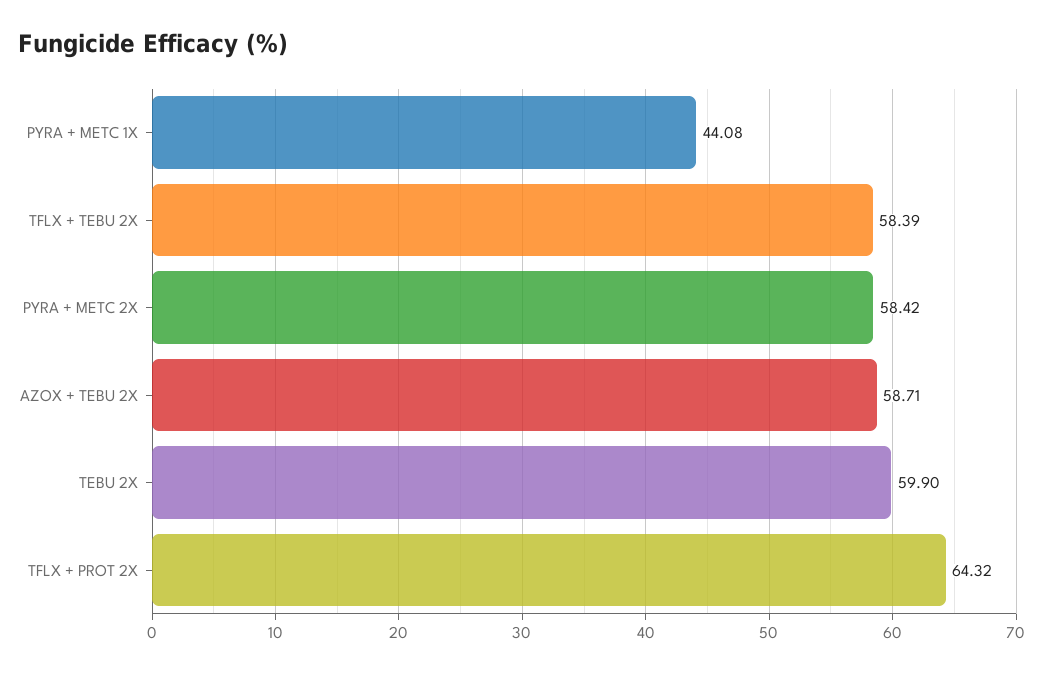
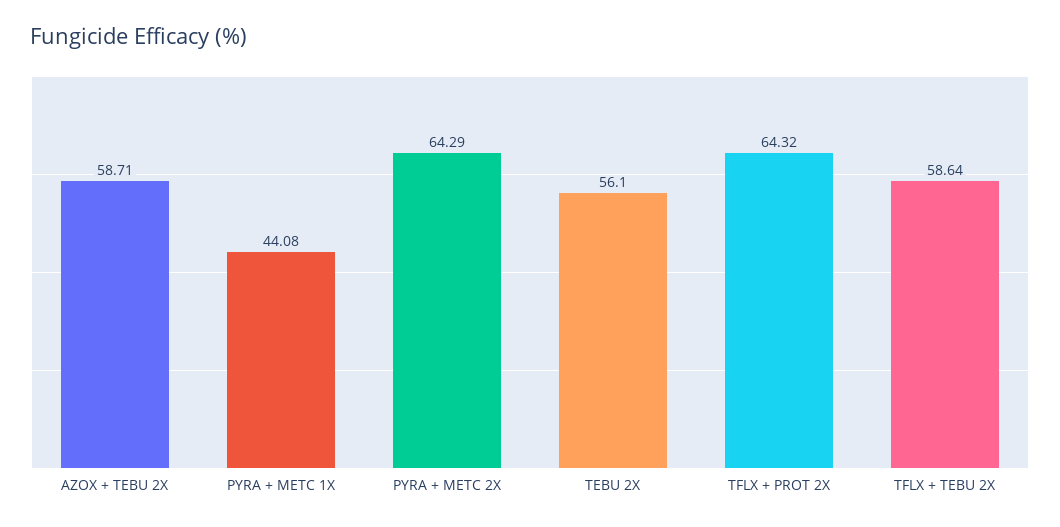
TFLX + TEBU 2X: 58.39 -> 58.64
PYRA + METC 2X: 58.42 -> 64.29
TEBU 2X: 59.9 -> 56.1

